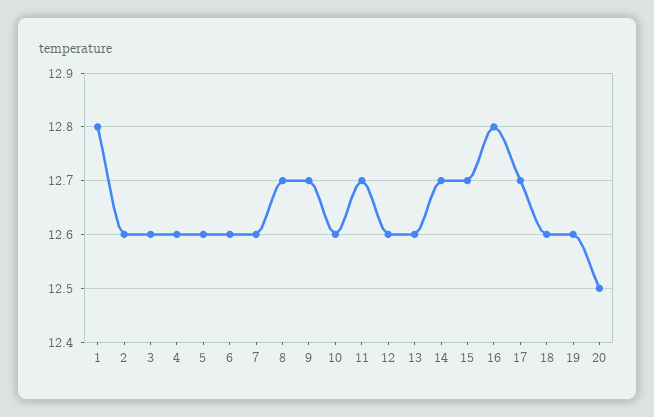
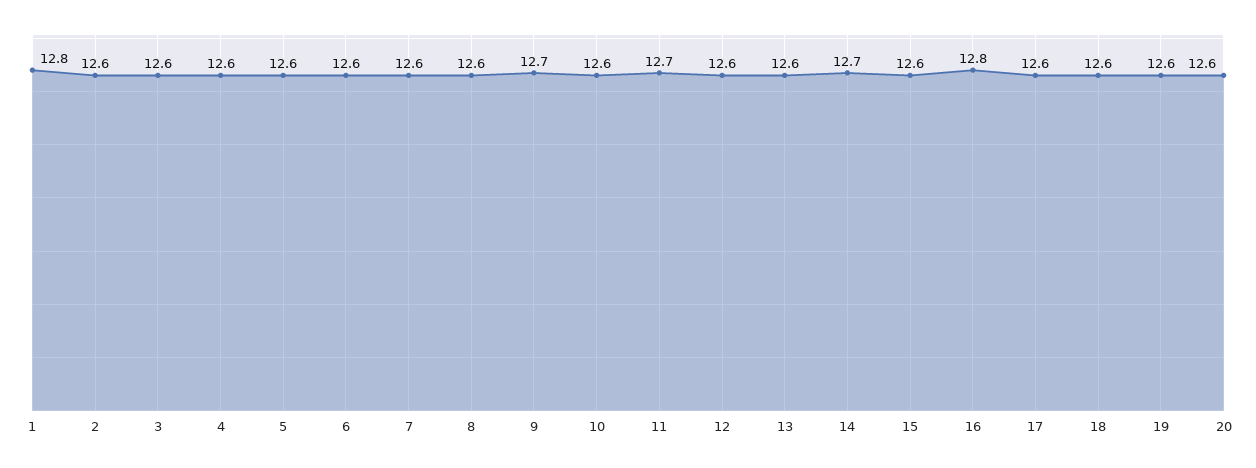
8: 12.7 -> 12.6
15: 12.7 -> 12.6
17: 12.7 -> 12.6
20: 12.5 -> 12.6

